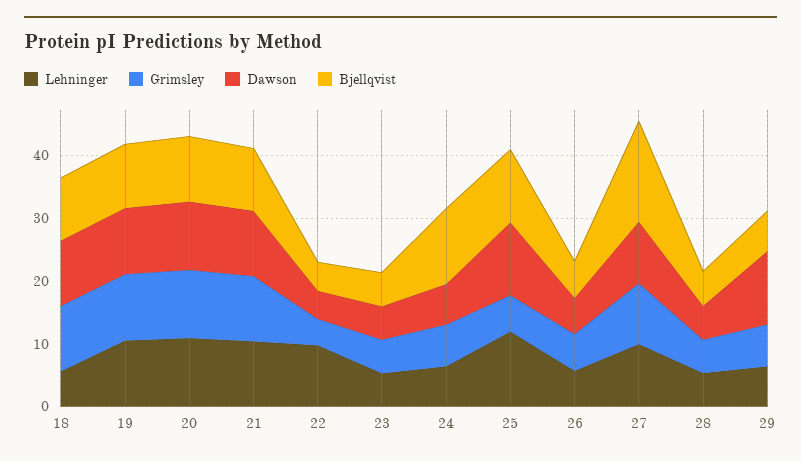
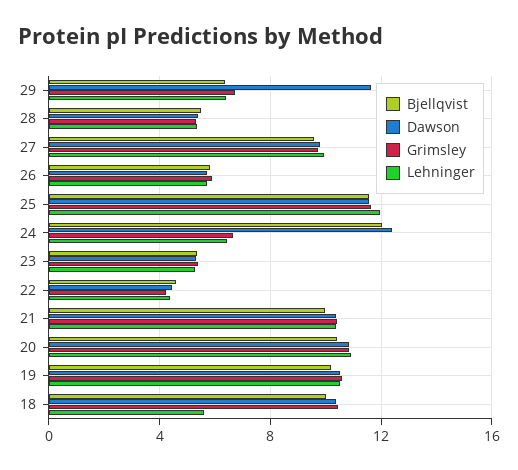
Lehninger, 22: 10 -> 4.5
Dawson, 24: 6 -> 12.5
Grimsley, 25: 6 -> 11.5
Bjellqvist, 27: 16 -> 9.5

